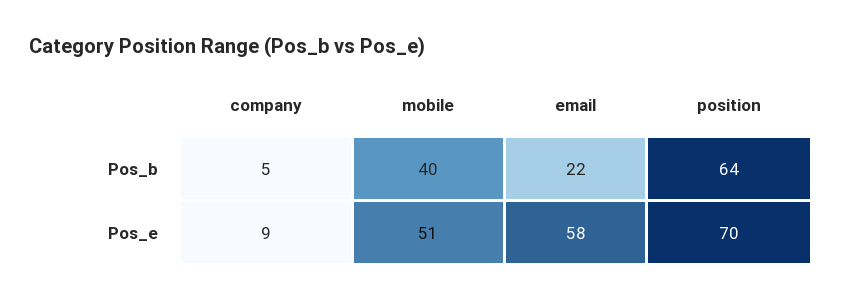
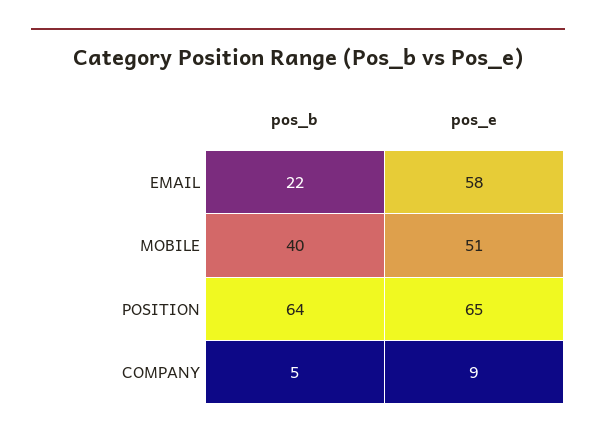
position, Pos_e: 70 -> 65

